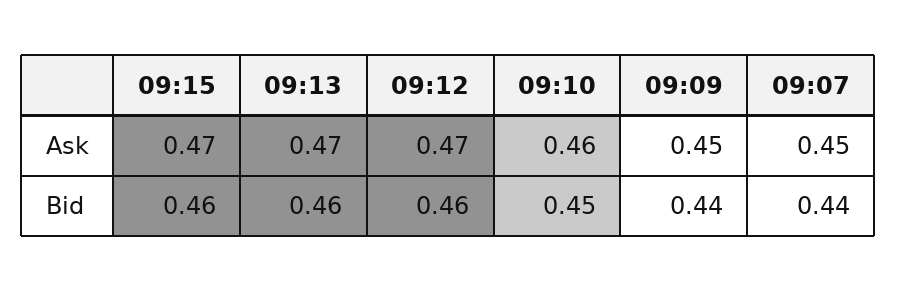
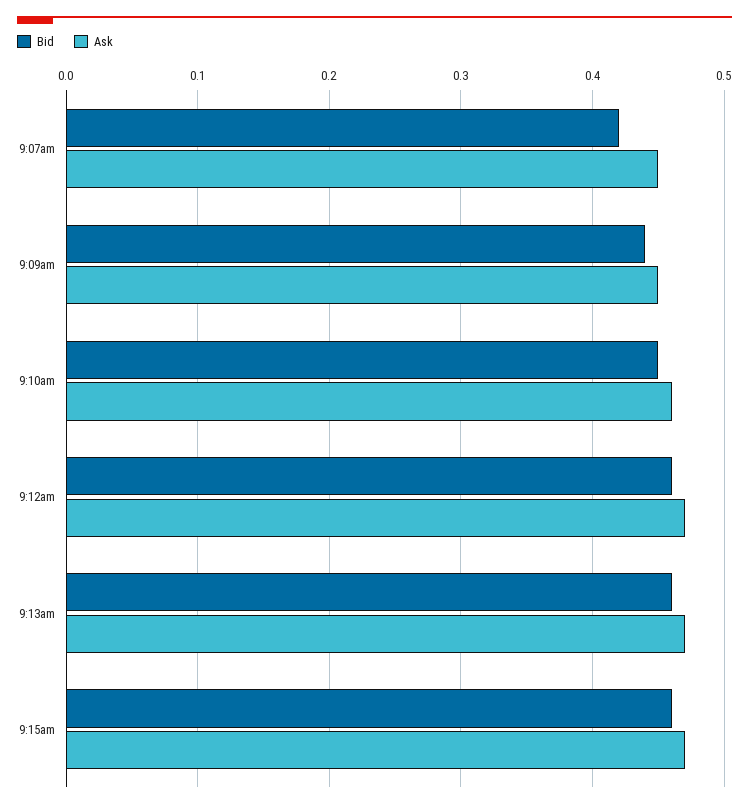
Bid, 09:07: 0.44 -> 0.42

